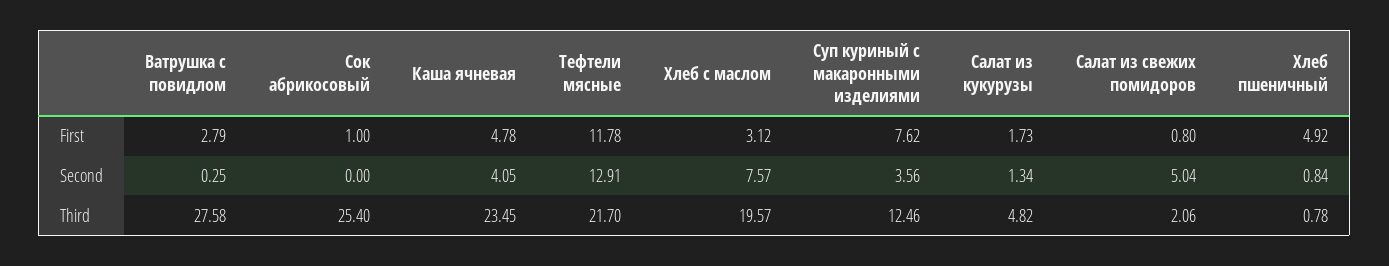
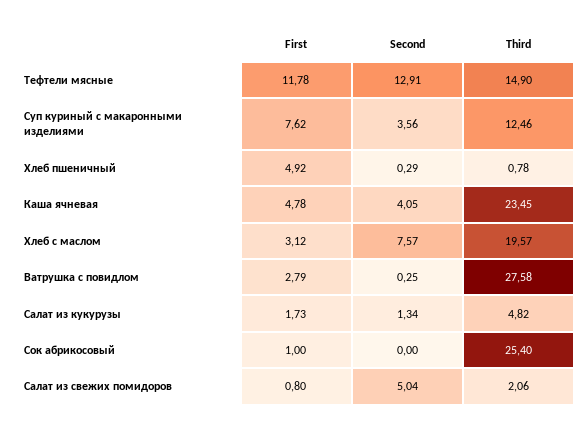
Хлеб пшеничный, Second: 0.84 -> 0.29
Тефтели мясные, Third: 21.7 -> 14.9

